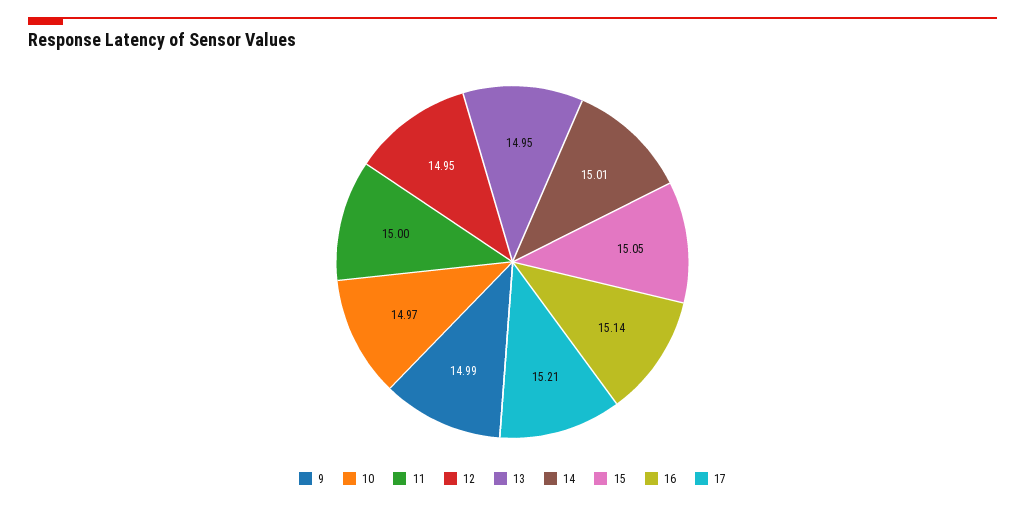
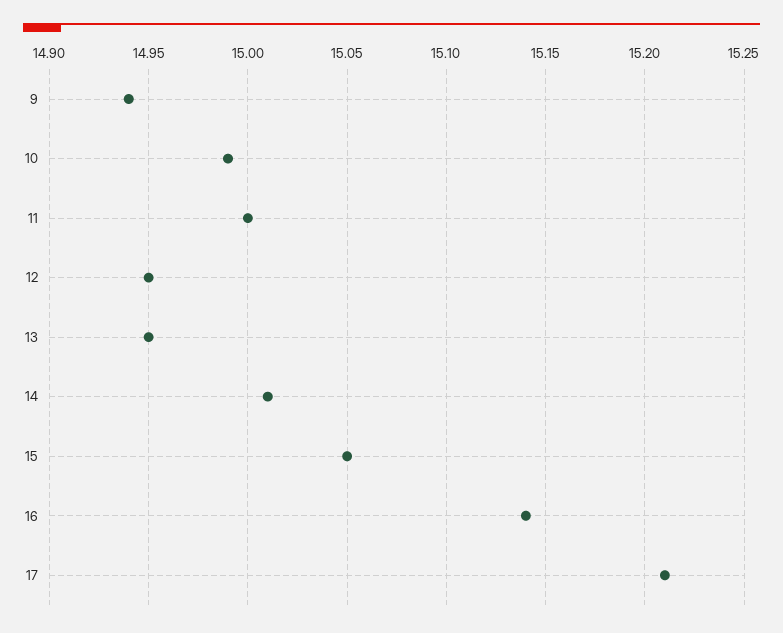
9: 14.99 -> 14.94
10: 14.97 -> 14.99

